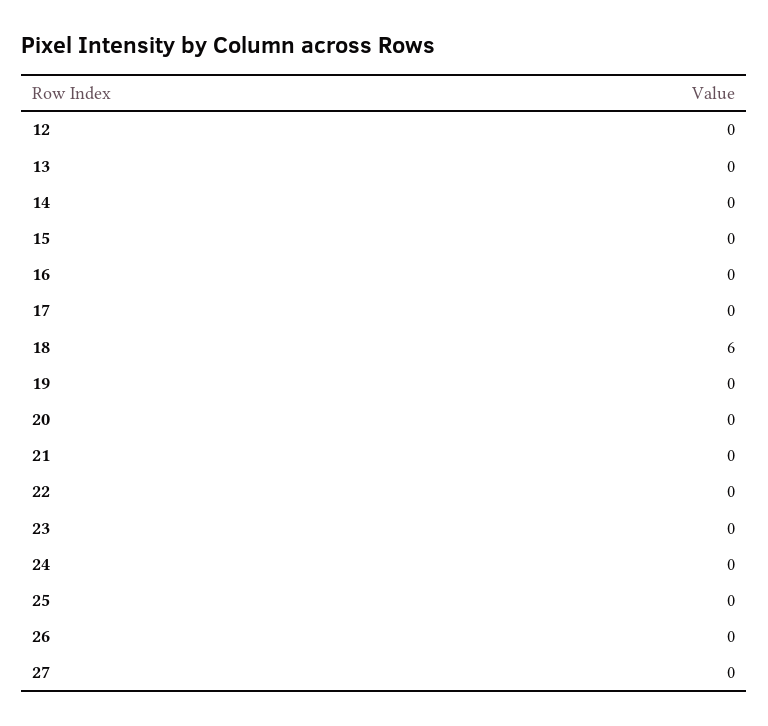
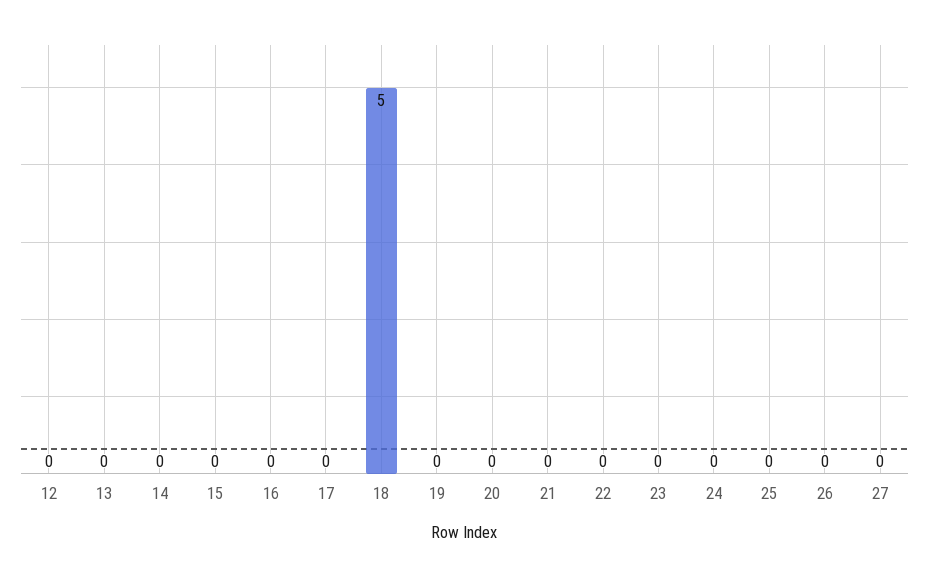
18: 6 -> 5

